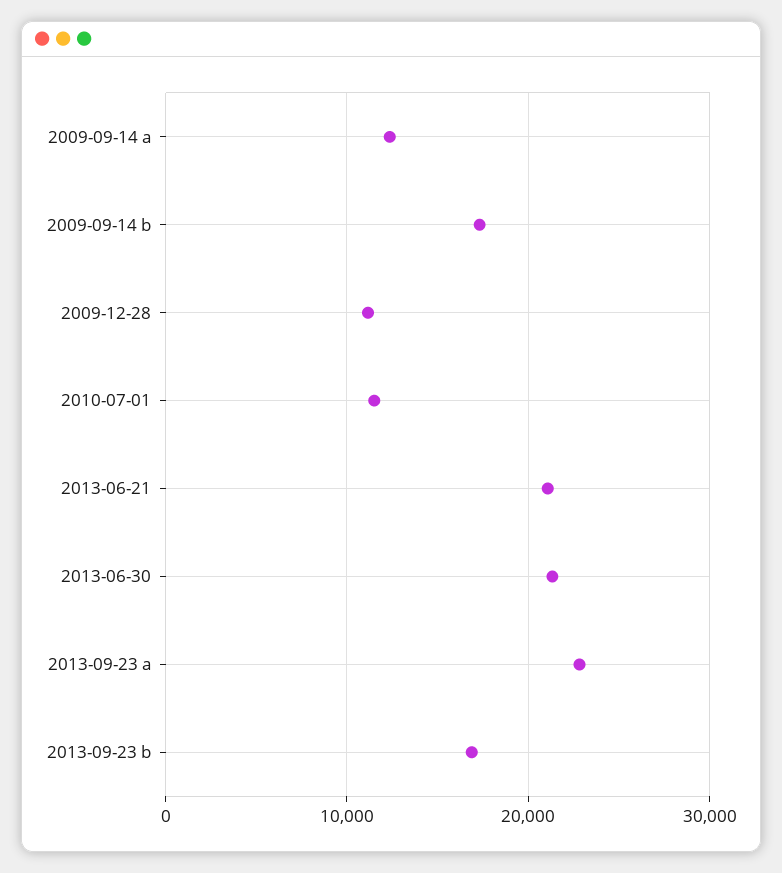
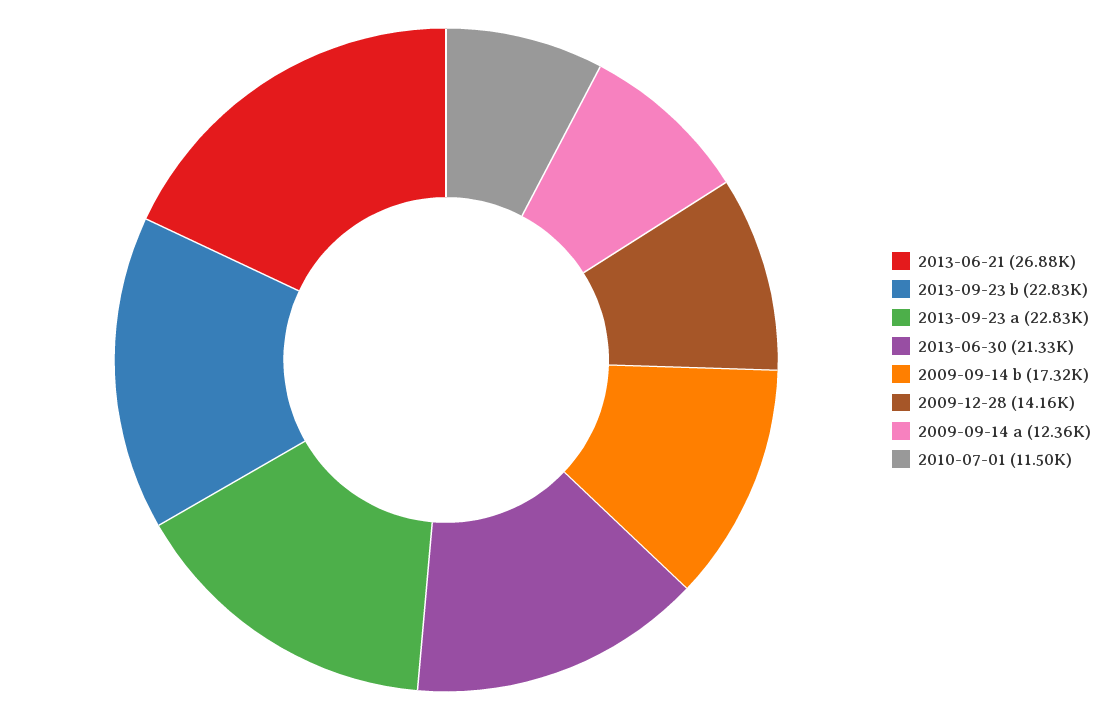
2009-12-28: 11000 -> 14160
2013-06-21: 21000 -> 26880
2013-09-23 b: 17000 -> 22830

